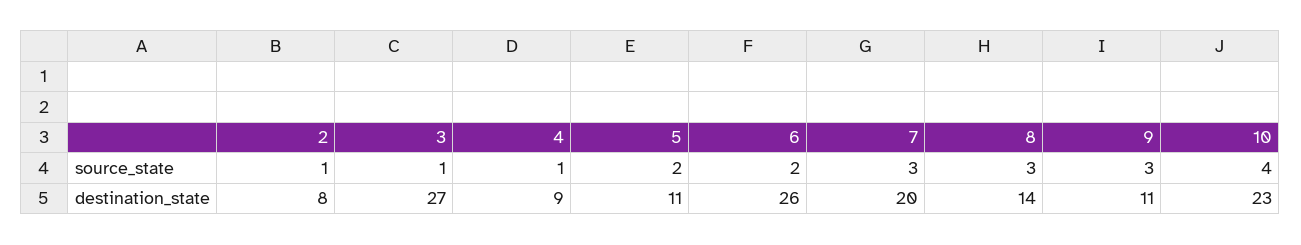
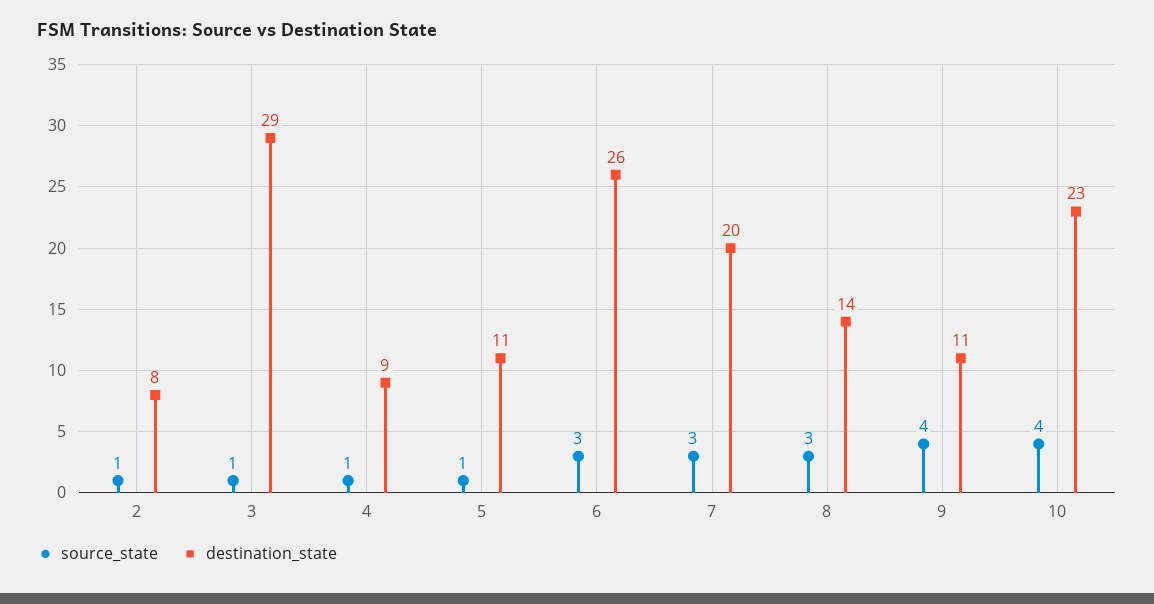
source_state, 5: 2 -> 1
source_state, 6: 2 -> 3
source_state, 9: 3 -> 4
destination_state, 3: 27 -> 29

